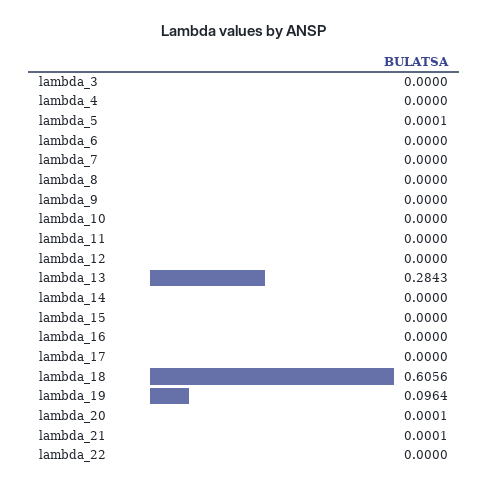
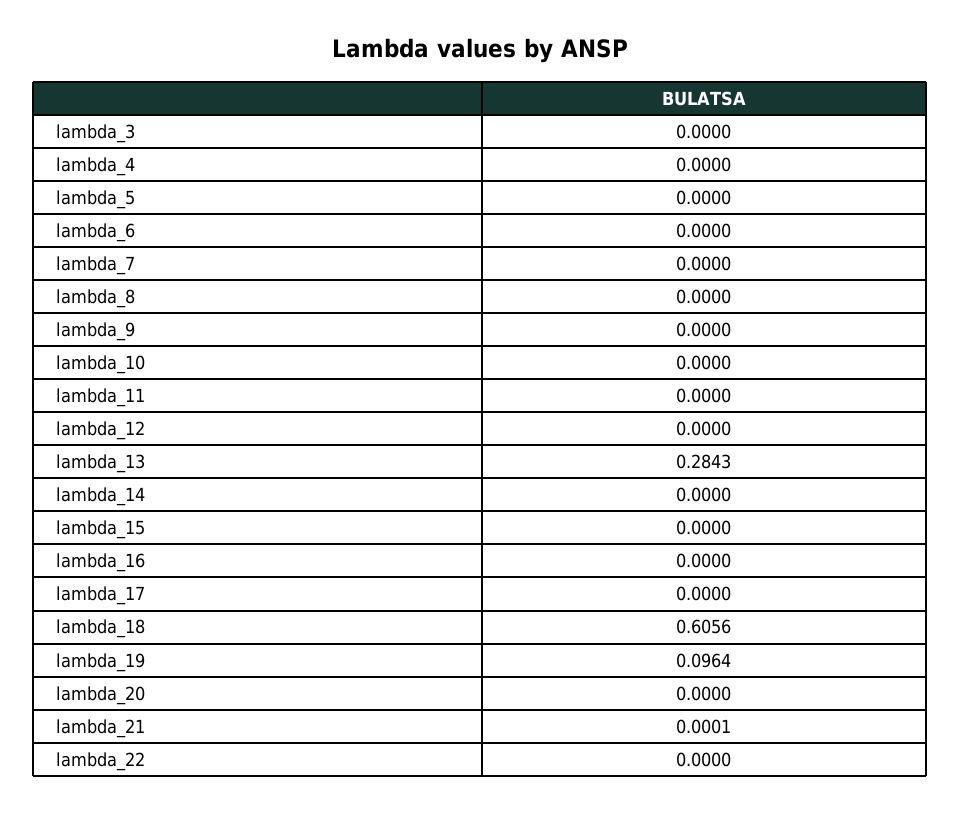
lambda_5: 0.0001 -> 0
lambda_20: 0.0001 -> 0

